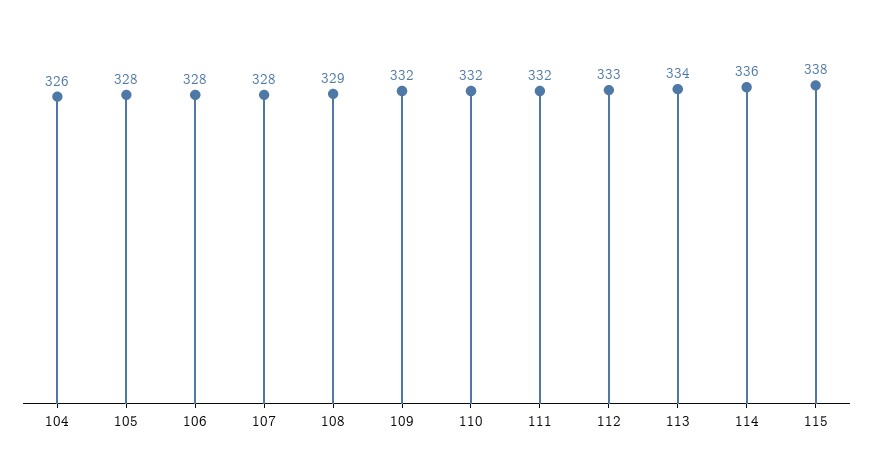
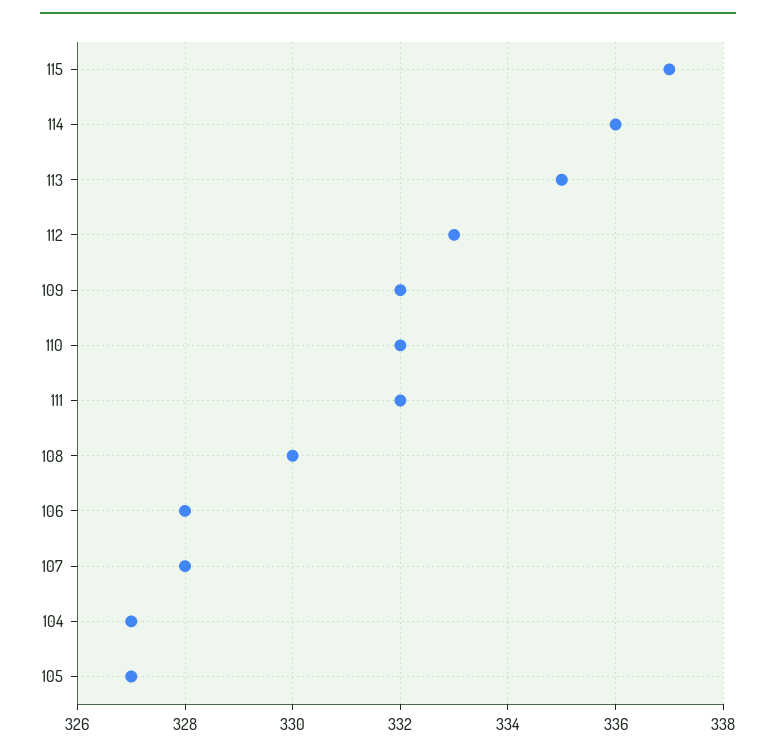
104: 326 -> 327
105: 328 -> 327
108: 329 -> 330
113: 334 -> 335
115: 338 -> 337

